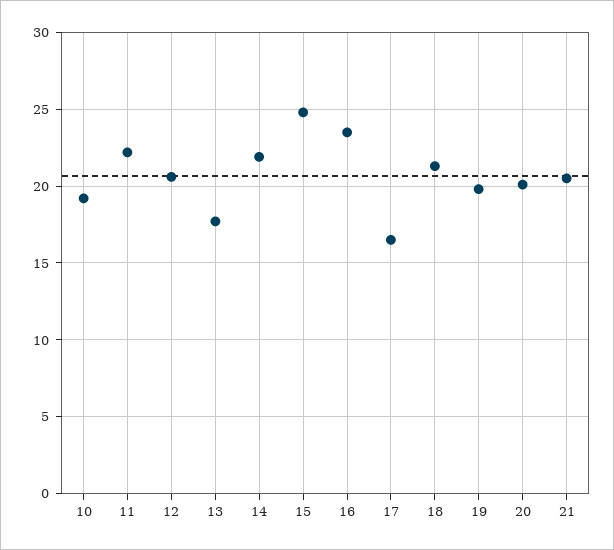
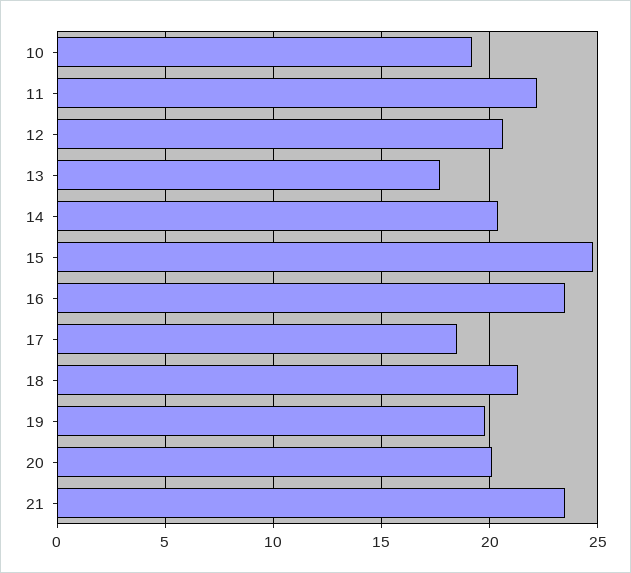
14: 22 -> 20.5
17: 16.5 -> 18.5
21: 20.5 -> 23.5

